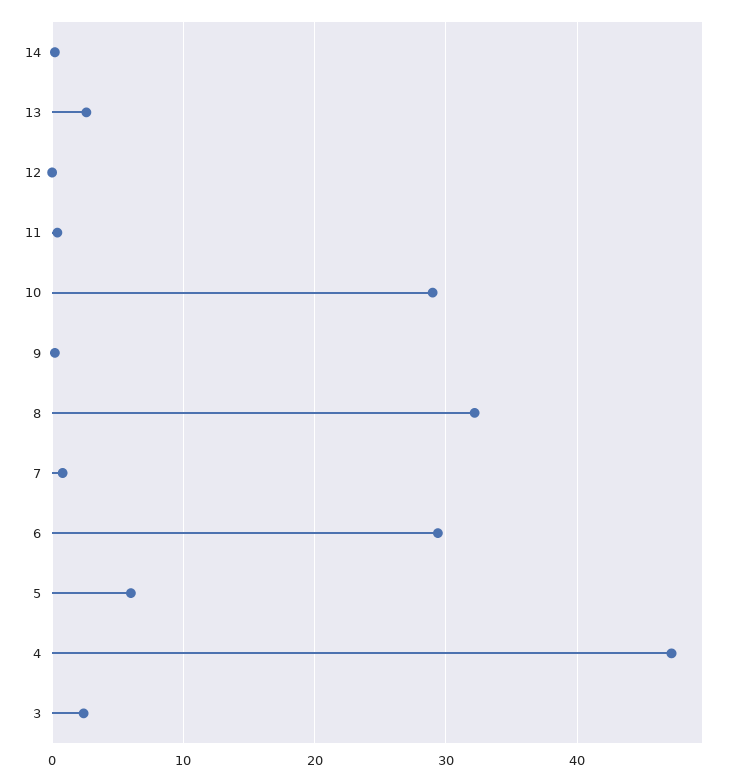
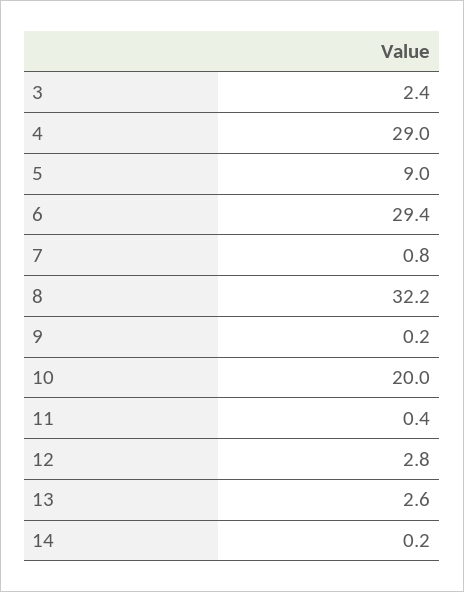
12: 0 -> 2.8
10: 29 -> 20
5: 6 -> 9
4: 47 -> 29

